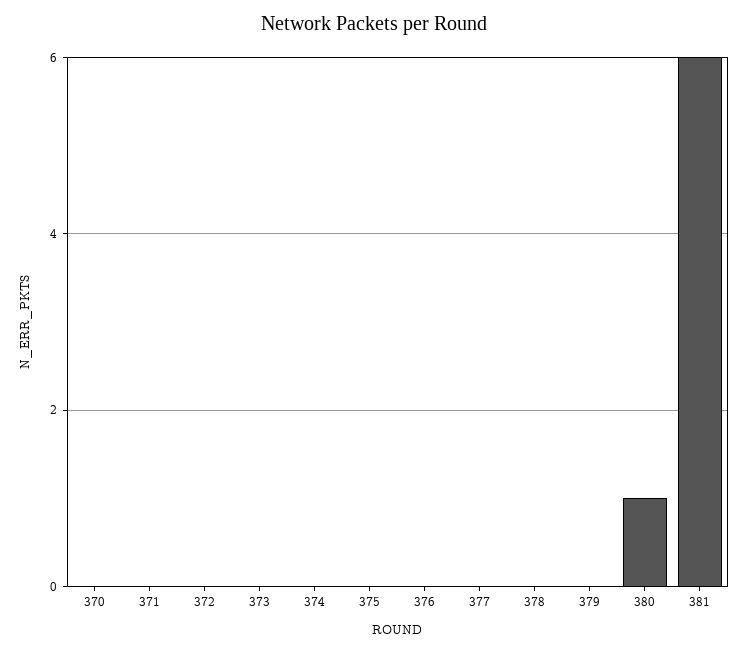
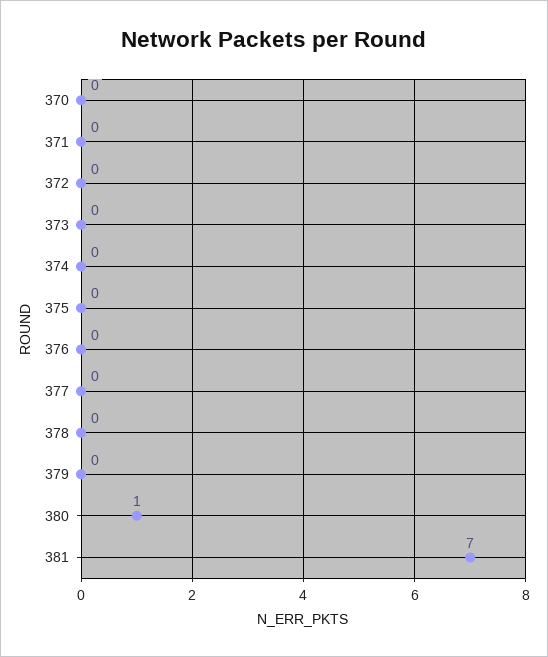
381: 6 -> 7

